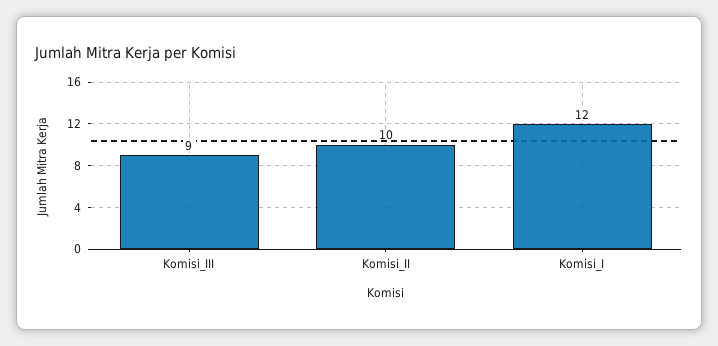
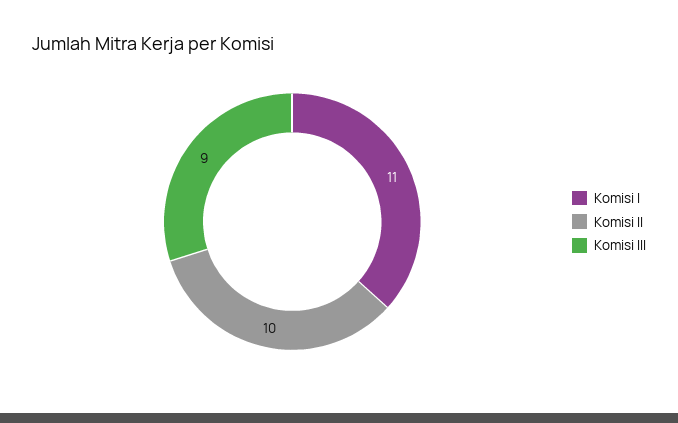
Komisi_I: 12 -> 11

